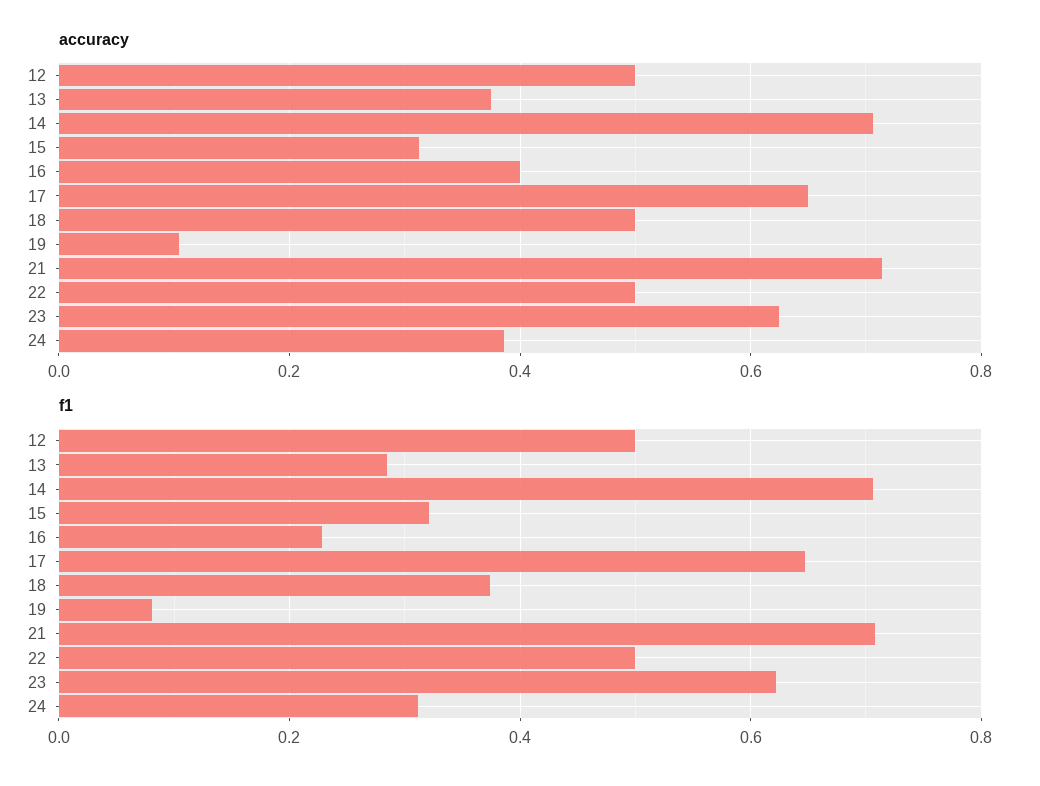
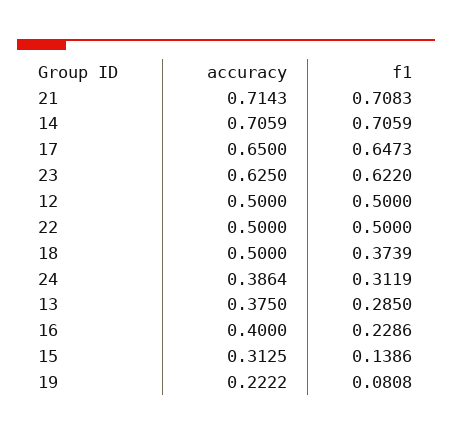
accuracy, 19: 0.1 -> 0.2222
f1, 15: 0.32 -> 0.1386

